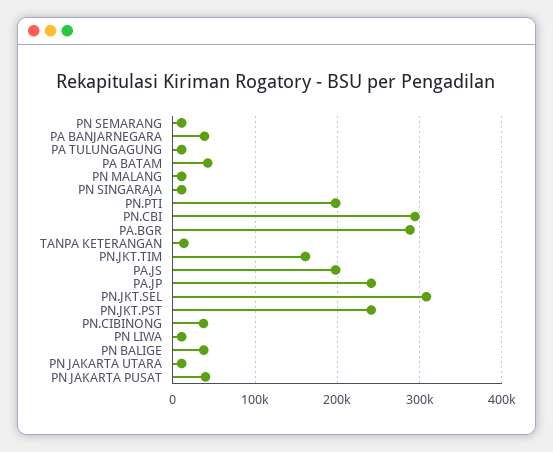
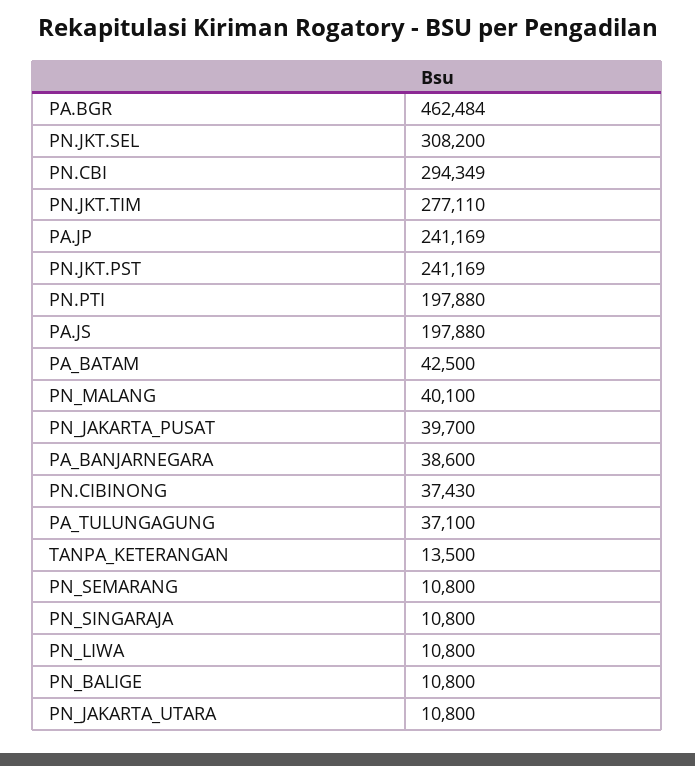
PA TULUNGAGUNG: 10000 -> 37100
PN MALANG: 10000 -> 40100
PA.BGR: 290000 -> 462484
PN.JKT.TIM: 160000 -> 277110
PN BALIGE: 40000 -> 10800

